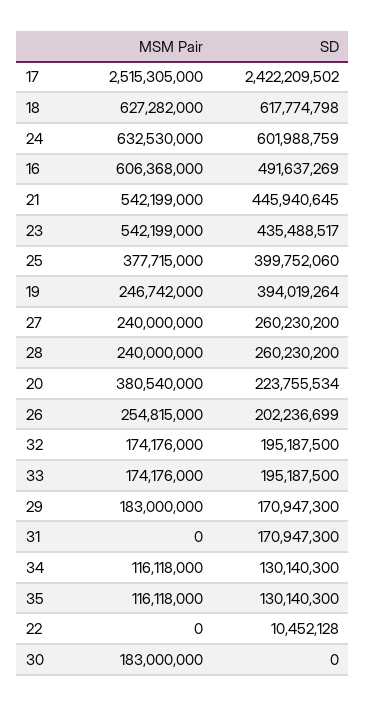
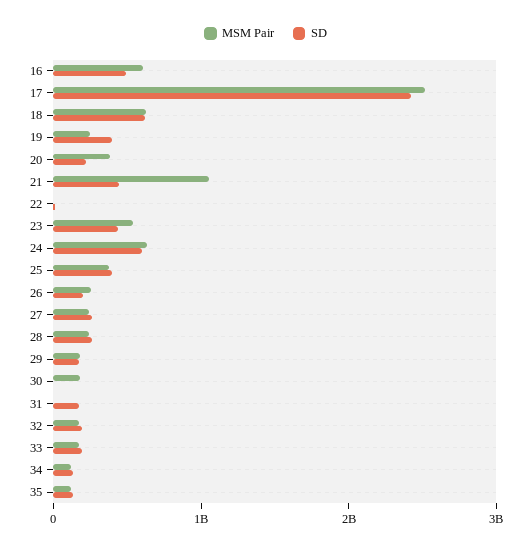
MSM Pair, 21: 542199000 -> 1000000000

